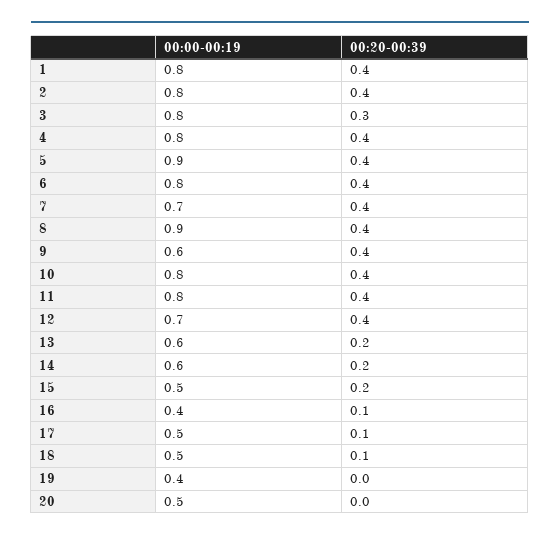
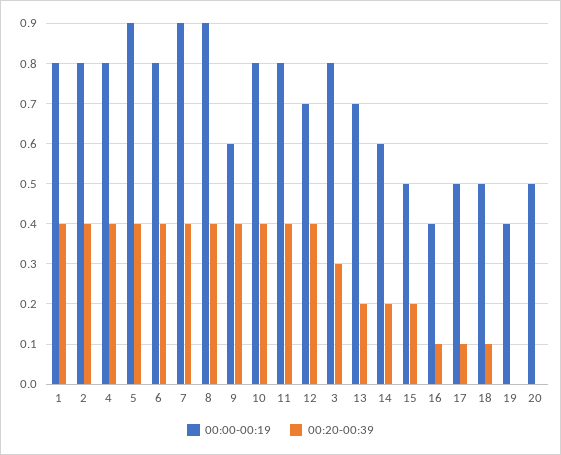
00:00-00:19, 7: 0.7 -> 0.9
00:00-00:19, 13: 0.6 -> 0.7

